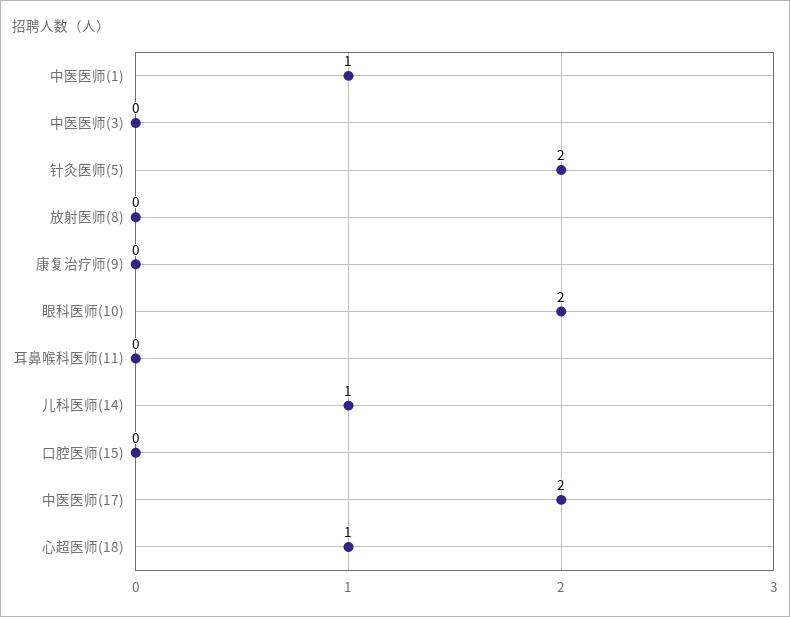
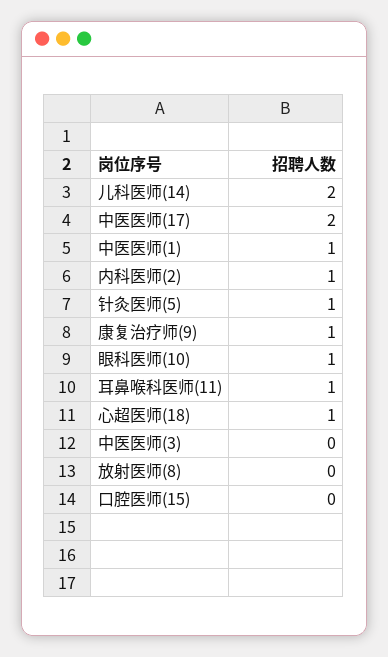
针灸医师(5): 2 -> 1
康复治疗师(9): 0 -> 1
眼科医师(10): 2 -> 1
耳鼻喉科医师(11): 0 -> 1
儿科医师(14): 1 -> 2
内科医师(2): none -> 1

